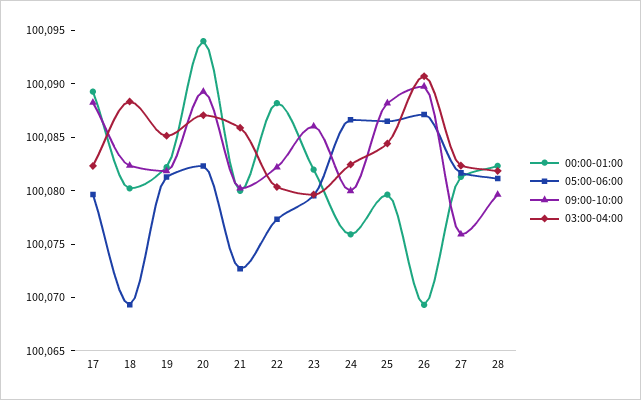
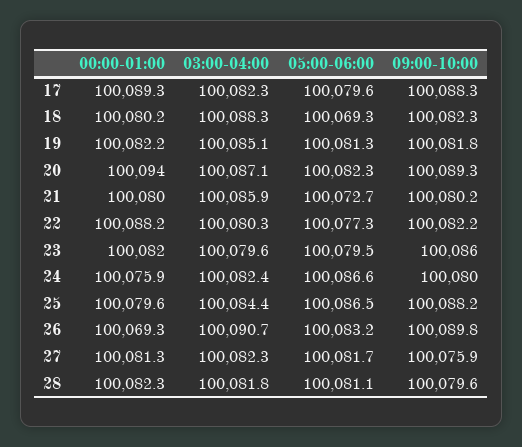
05:00-06:00, 26: 100087 -> 100083.2

